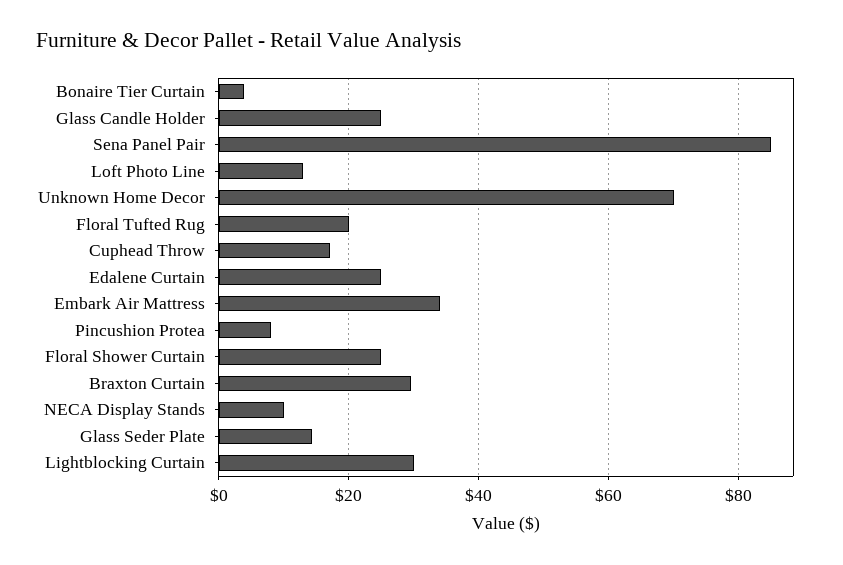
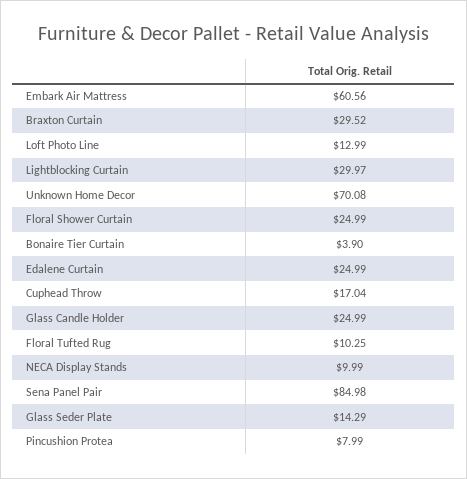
Floral Tufted Rug: 20 -> 10.25
Embark Air Mattress: 34 -> 60.56

